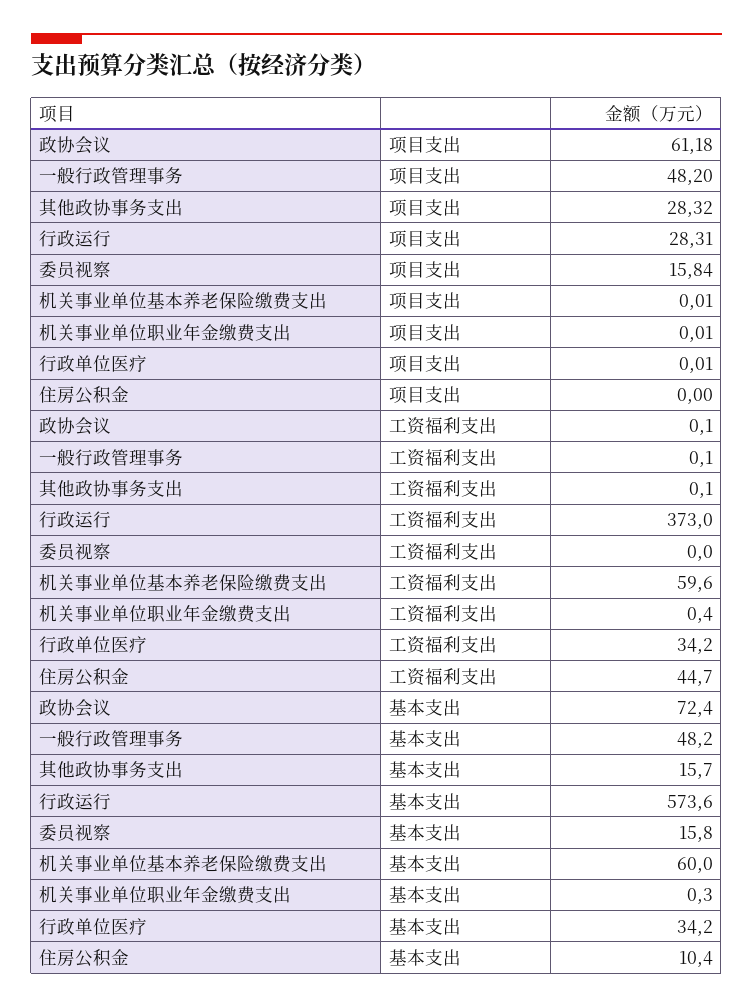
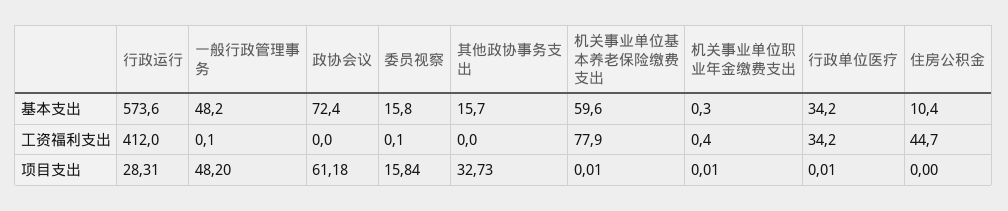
其他政协事务支出, 项目支出: 28.32 -> 32.73
政协会议, 工资福利支出: 0.1 -> 0
其他政协事务支出, 工资福利支出: 0.1 -> 0
行政运行, 工资福利支出: 373 -> 412
委员视察, 工资福利支出: 0 -> 0.1
机关事业单位基本养老保险缴费支出, 工资福利支出: 59.6 -> 77.9
机关事业单位基本养老保险缴费支出, 基本支出: 60 -> 59.6

